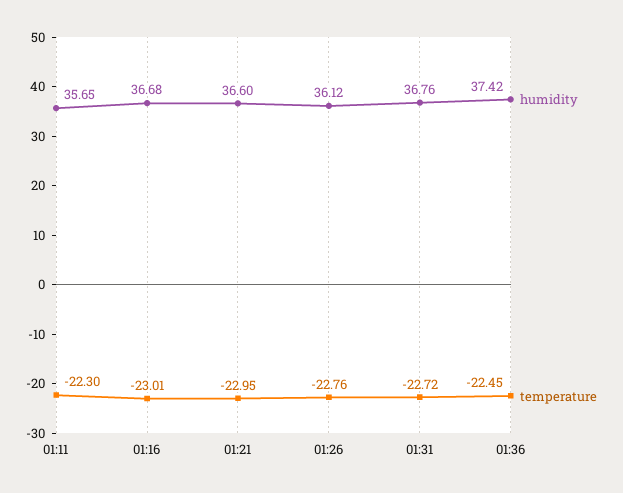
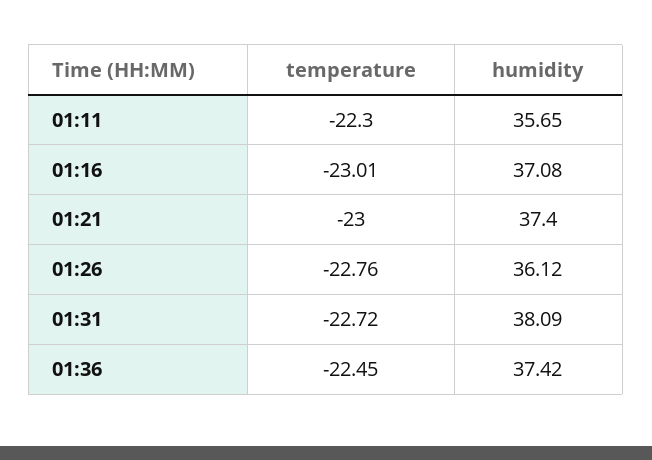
humidity, 01:16: 36.68 -> 37.08
humidity, 01:21: 36.6 -> 37.4
temperature, 01:21: -22.95 -> -23
humidity, 01:31: 36.76 -> 38.09

